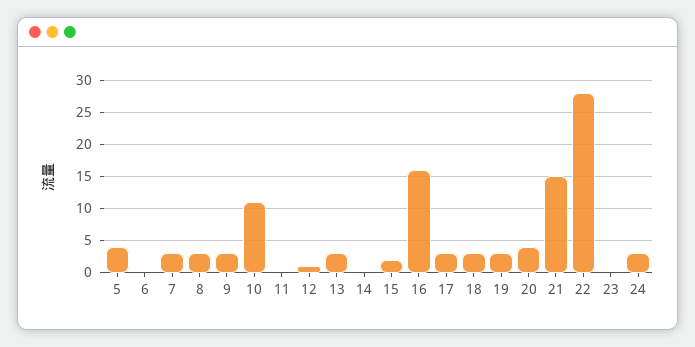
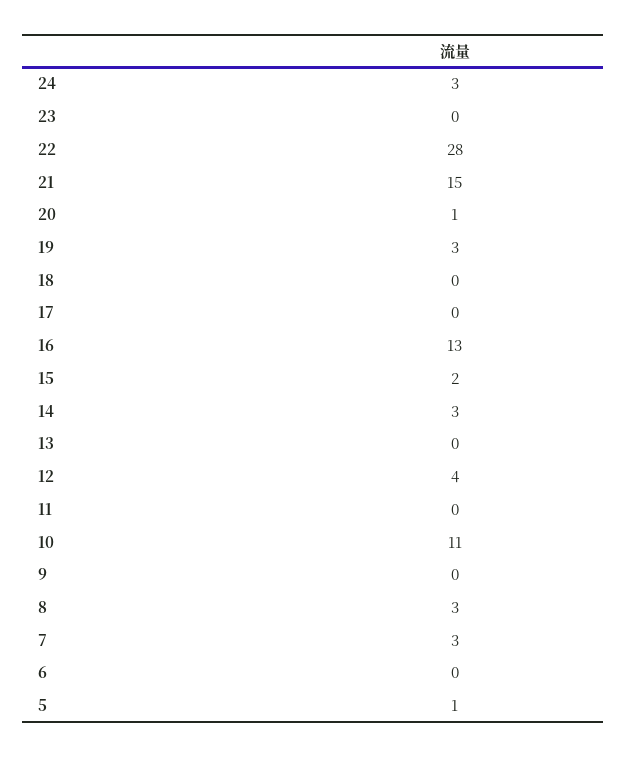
5: 4 -> 1
9: 3 -> 0
12: 1 -> 4
13: 3 -> 0
14: 0 -> 3
16: 16 -> 13
17: 3 -> 0
18: 3 -> 0
20: 4 -> 1

